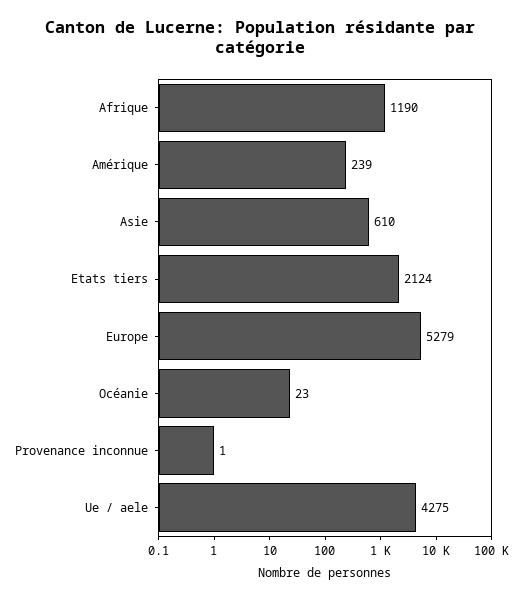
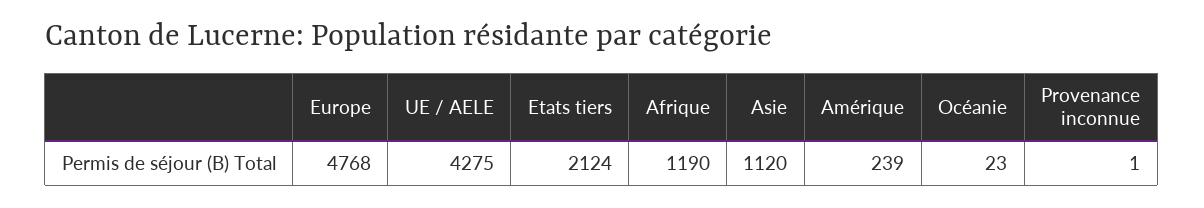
Asie: 610 -> 1120
Europe: 5279 -> 4768

